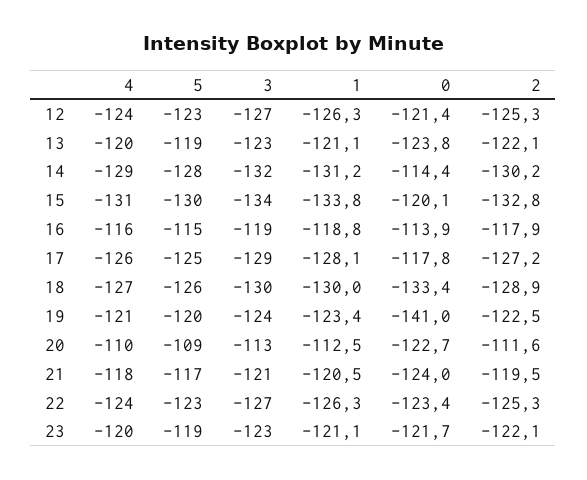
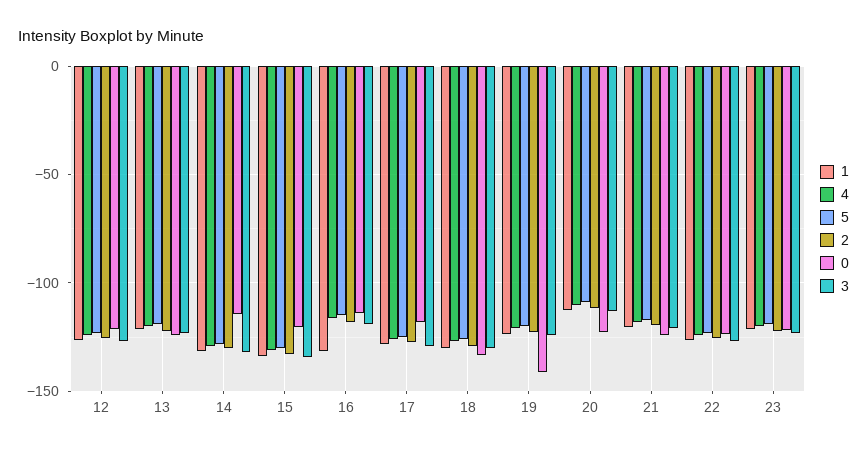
1, 16: -118.8 -> -130

